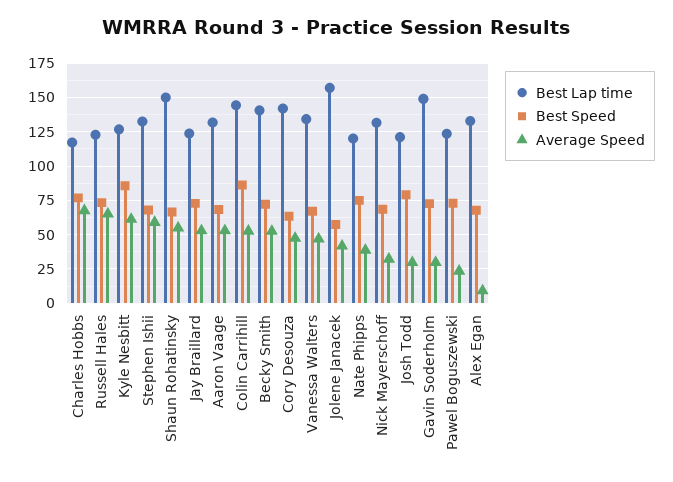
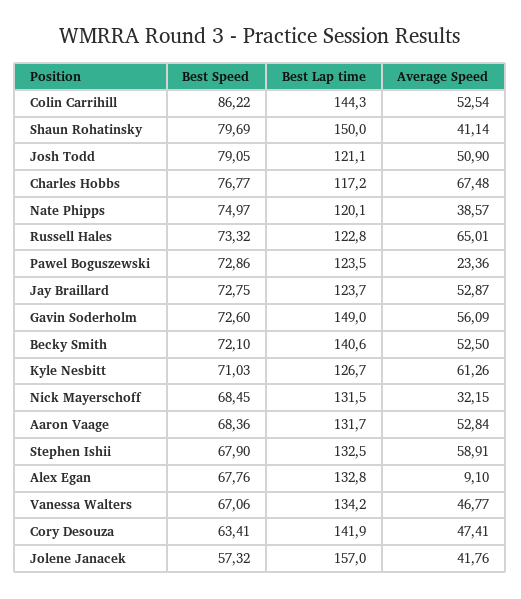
Best Speed, Kyle Nesbitt: 85 -> 71.03
Best Speed, Shaun Rohatinsky: 65 -> 79.69
Average Speed, Shaun Rohatinsky: 55 -> 41.14
Average Speed, Josh Todd: 30 -> 50.9
Average Speed, Gavin Soderholm: 30 -> 56.09

